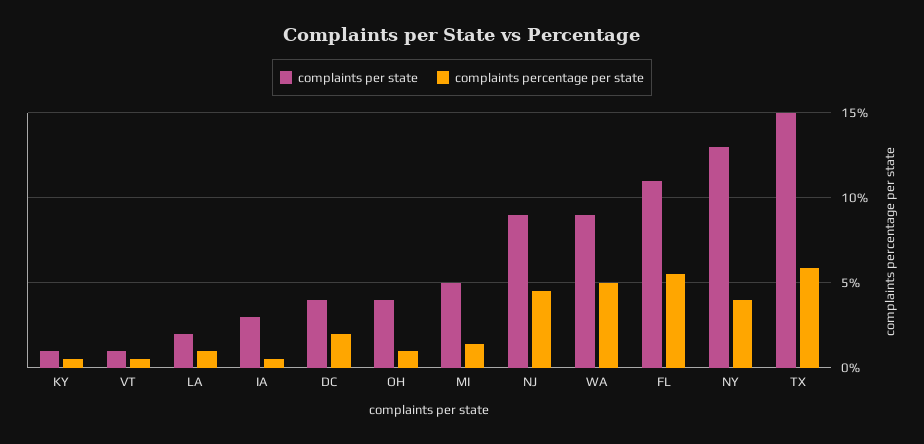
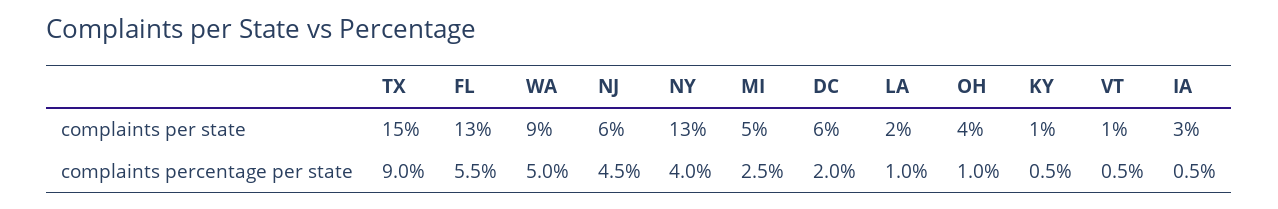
complaints per state, DC: 4 -> 6
complaints percentage per state, MI: 1.5 -> 2.5
complaints per state, NJ: 9 -> 6
complaints per state, FL: 11 -> 13
complaints percentage per state, TX: 6 -> 9

